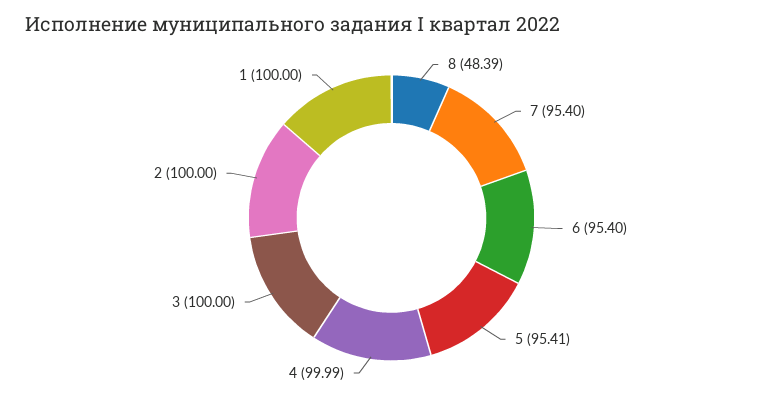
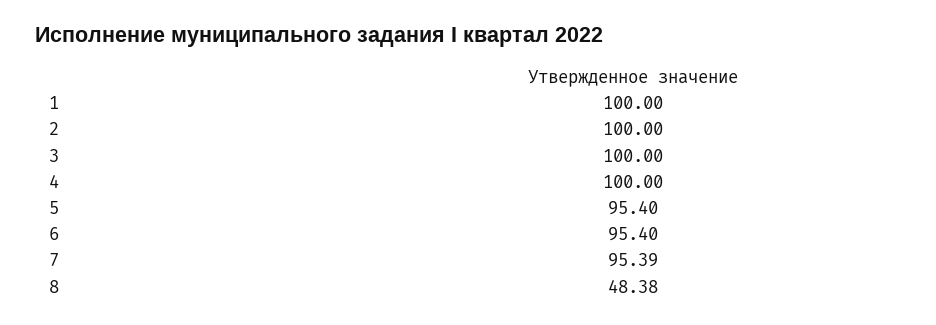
8: 48.39 -> 48.38
7: 95.4 -> 95.39
5: 95.41 -> 95.4
4: 99.99 -> 100

